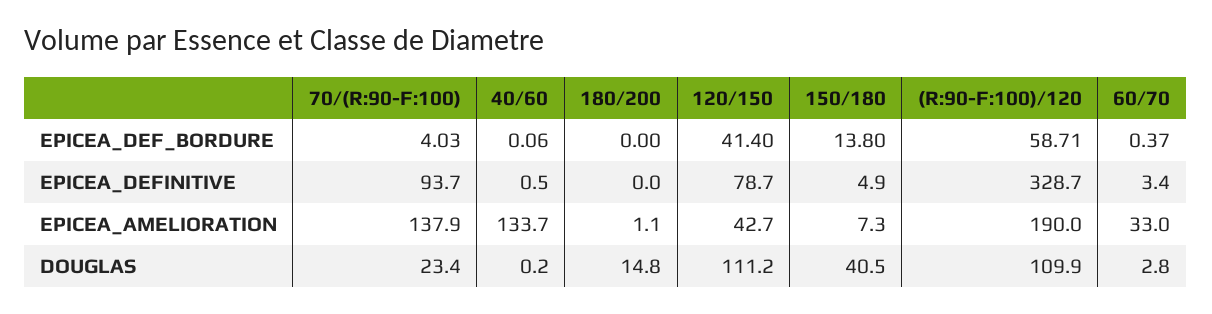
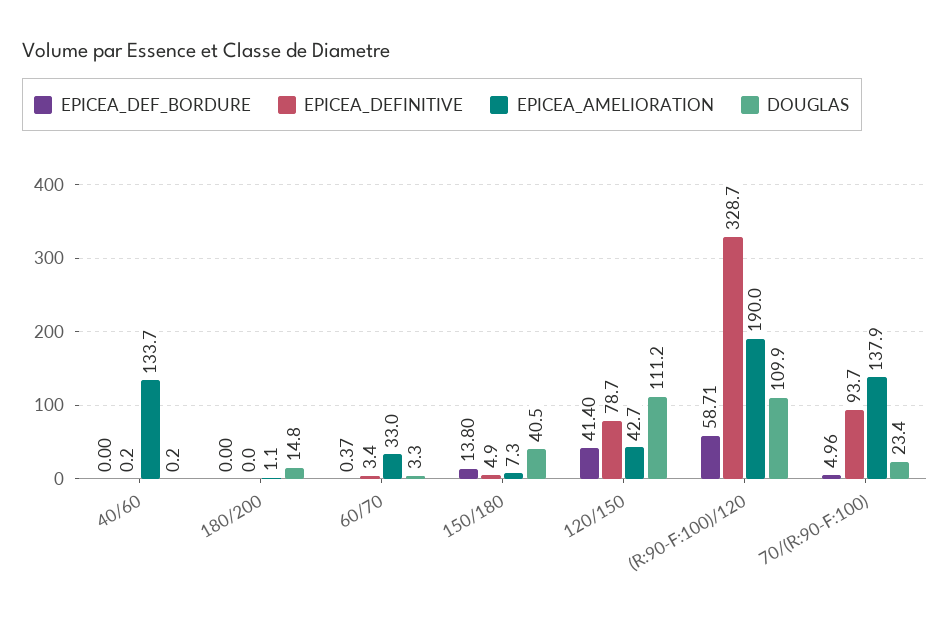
EPICEA_DEF_BORDURE, 70/(R:90-F:100): 4.03 -> 4.96
EPICEA_DEF_BORDURE, 40/60: 0.06 -> 0
EPICEA_DEFINITIVE, 40/60: 0.5 -> 0.2
DOUGLAS, 60/70: 2.8 -> 3.3

